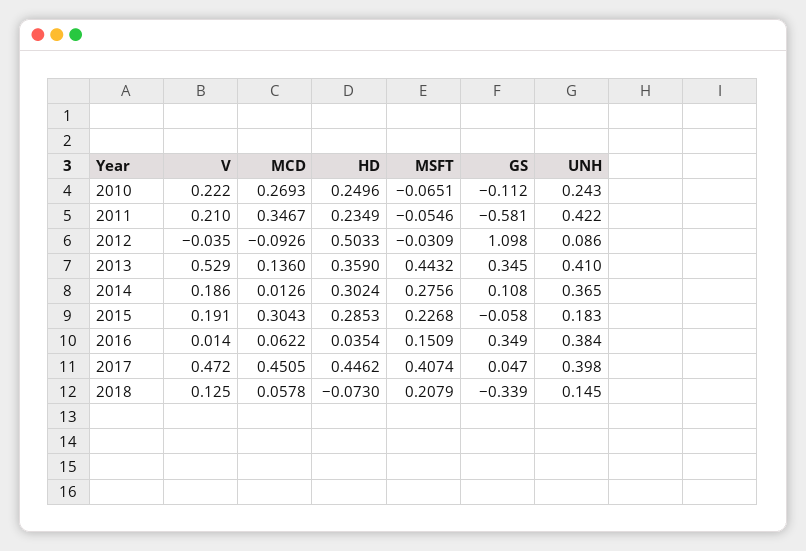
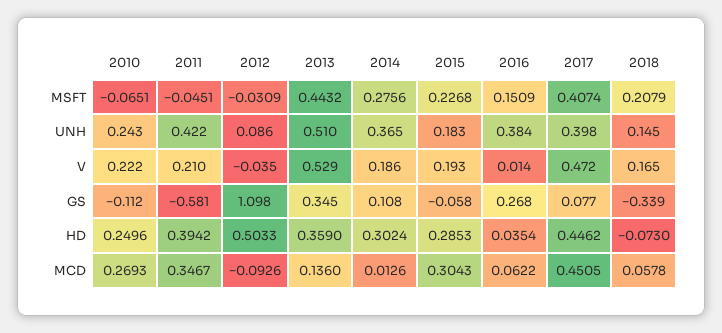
HD, 2011: 0.2349 -> 0.3942
MSFT, 2011: -0.0546 -> -0.0451
UNH, 2013: 0.41 -> 0.51
V, 2015: 0.191 -> 0.193
GS, 2016: 0.349 -> 0.268
GS, 2017: 0.047 -> 0.077
V, 2018: 0.125 -> 0.165

